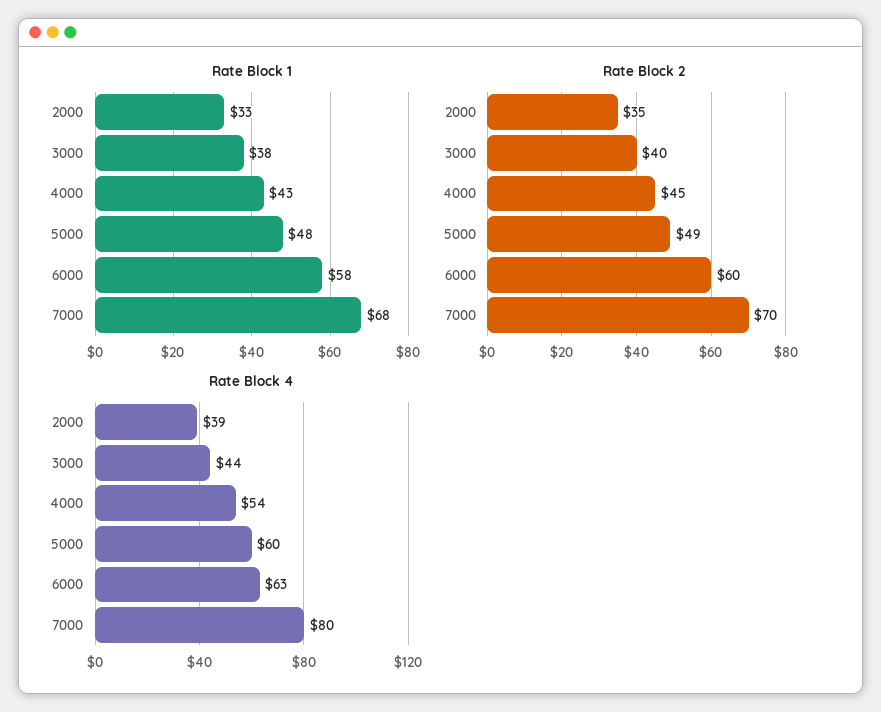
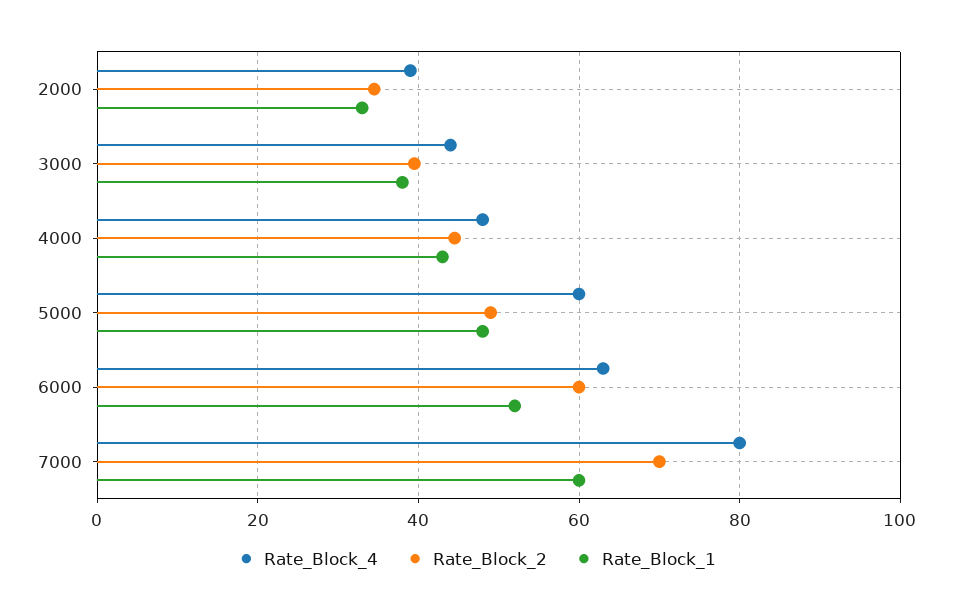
Rate Block 1, 6000: 58 -> 52
Rate Block 1, 7000: 68 -> 60
Rate Block 4, 4000: 54 -> 48

